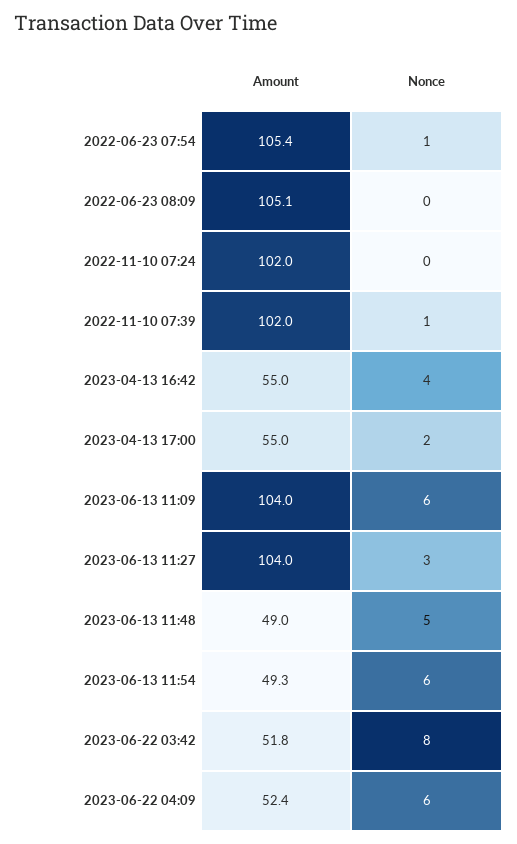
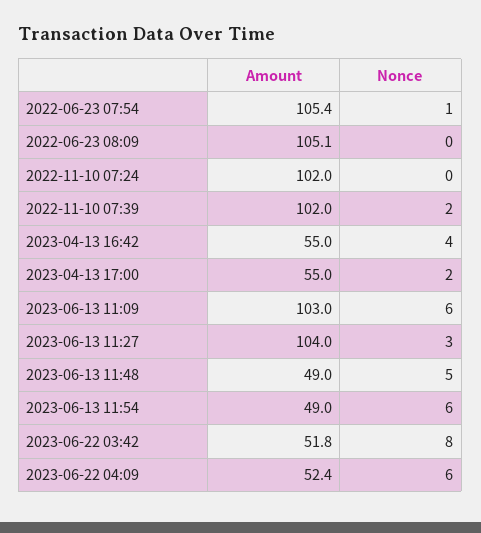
Nonce, 2022-11-10 07:39: 1 -> 2
Amount, 2023-06-13 11:09: 104 -> 103
Amount, 2023-06-13 11:54: 49.3 -> 49

